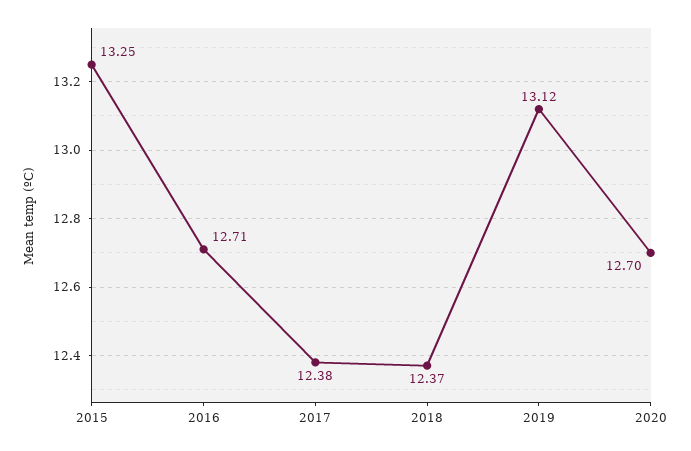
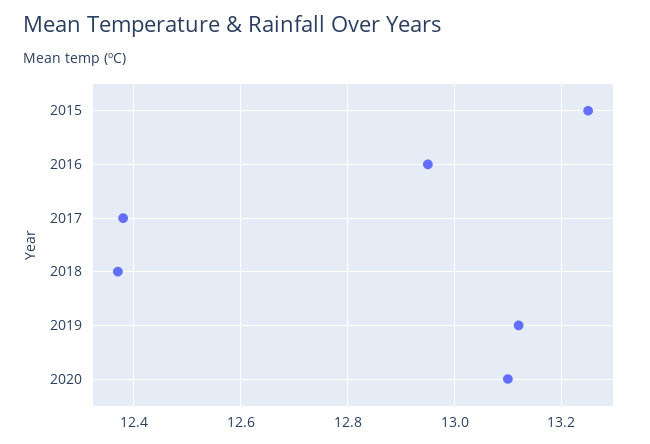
2016: 12.71 -> 12.95
2020: 12.7 -> 13.1

